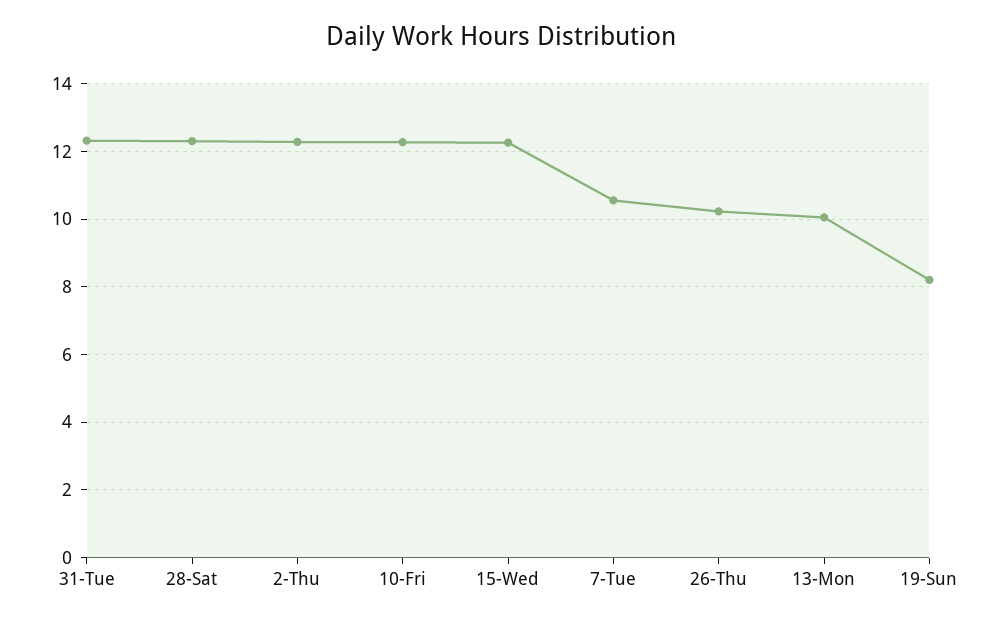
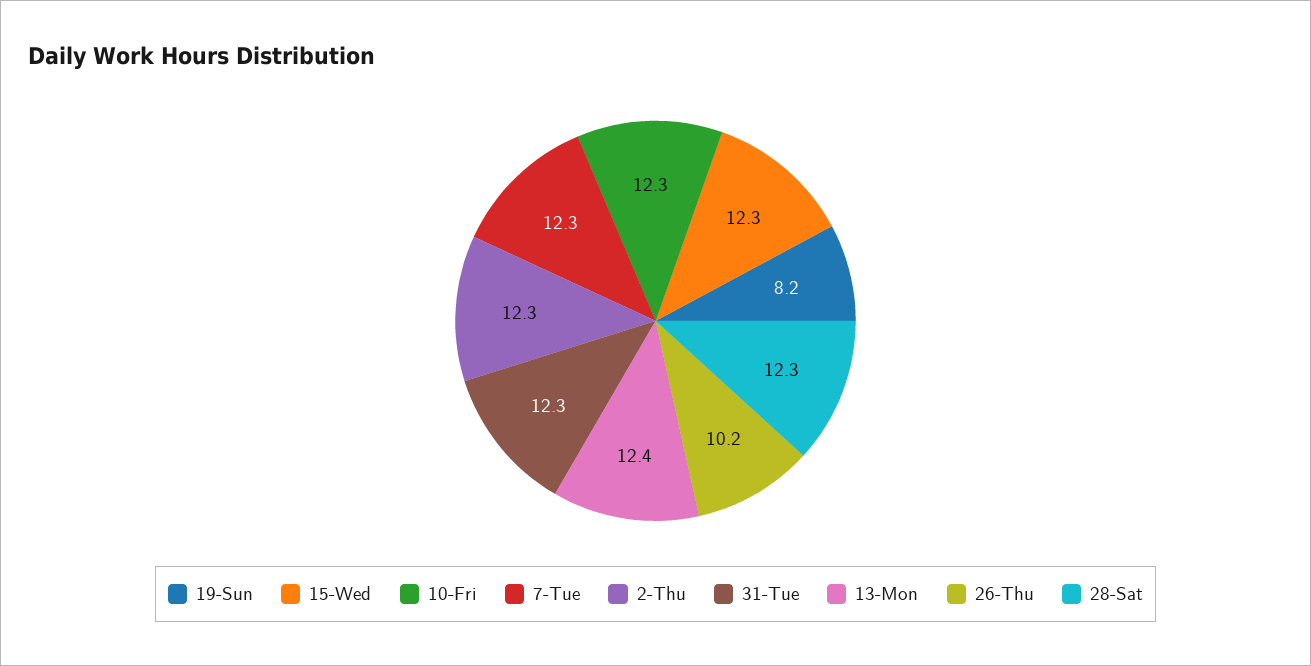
7-Tue: 10.6 -> 12.3
13-Mon: 10 -> 12.4

